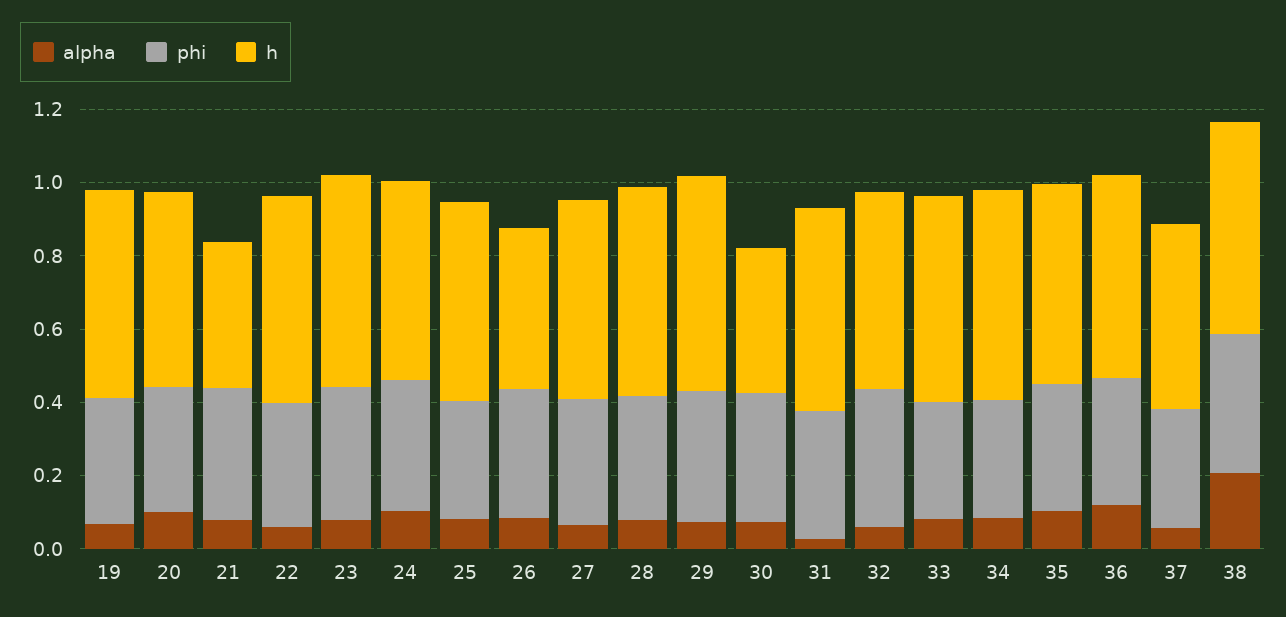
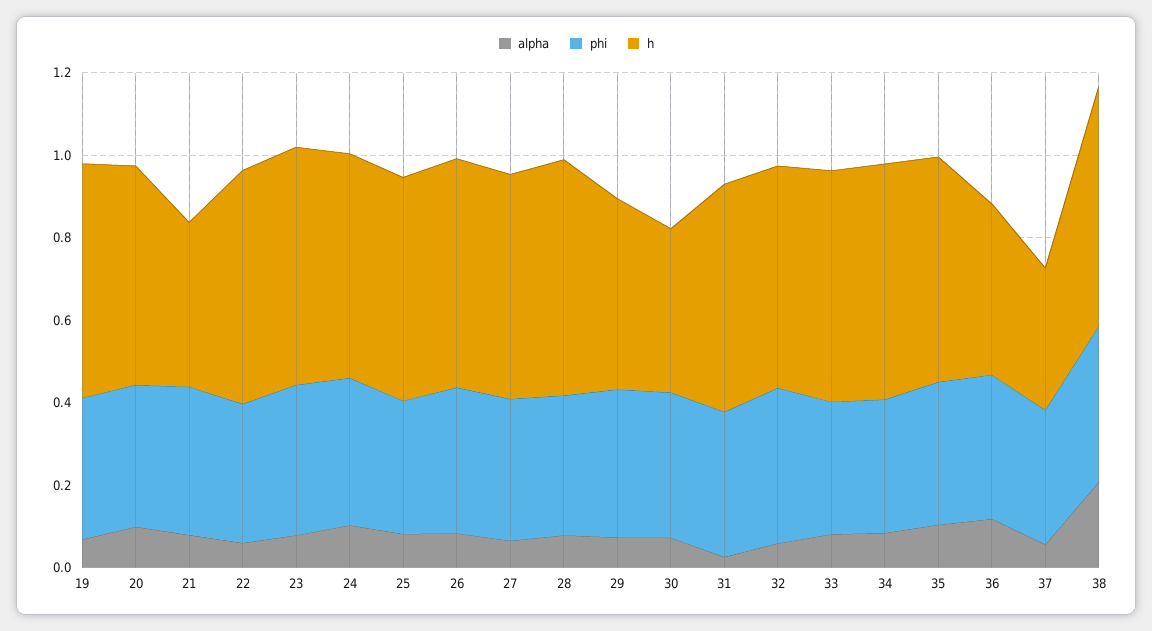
h, 26: 0.45 -> 0.55
h, 29: 0.6 -> 0.45
h, 36: 0.55 -> 0.4
h, 37: 0.5 -> 0.35

